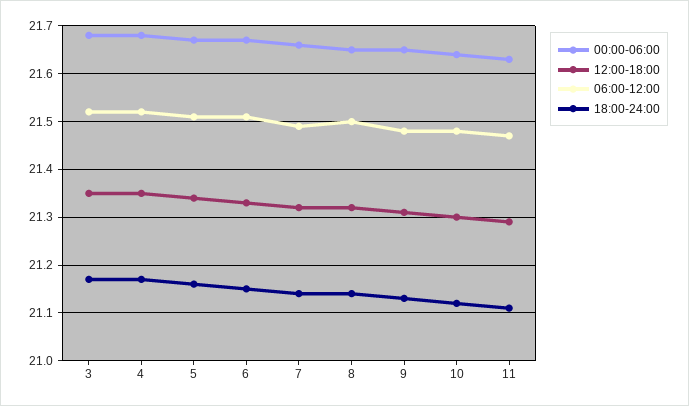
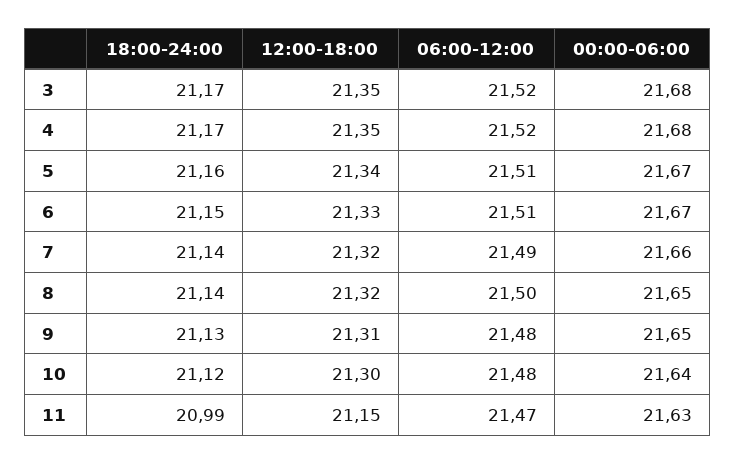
12:00-18:00, 11: 21.3 -> 21.15
18:00-24:00, 11: 21.1 -> 20.99

